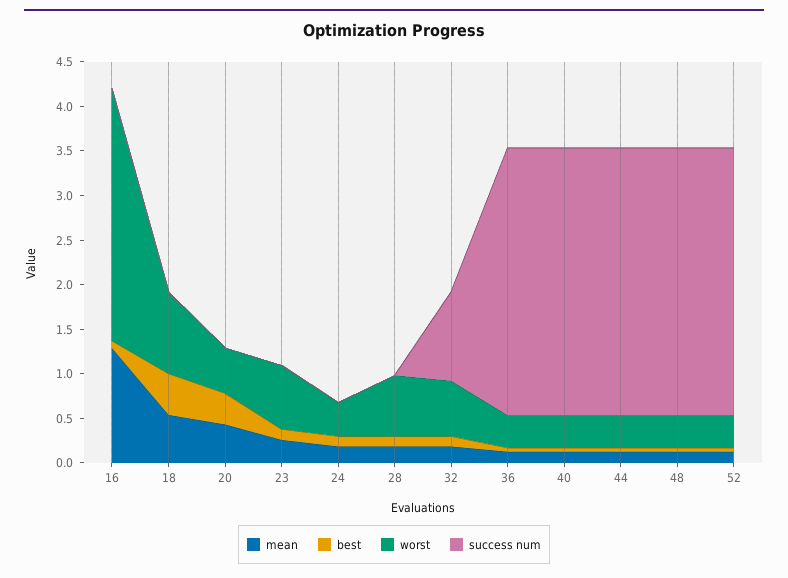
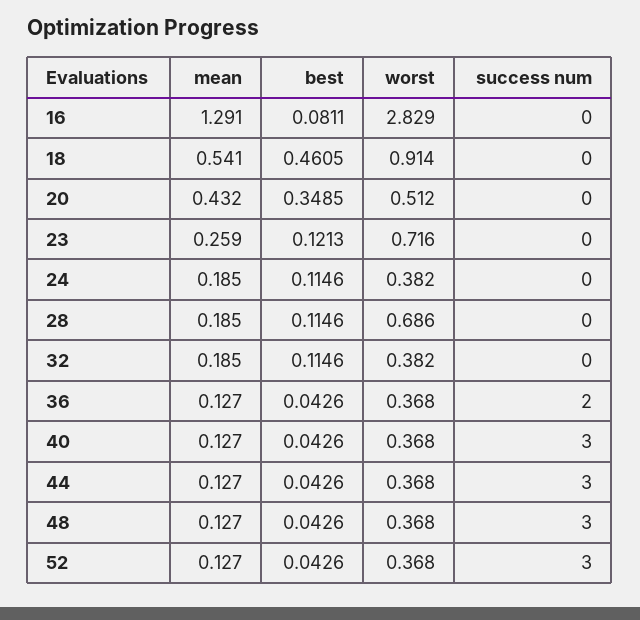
worst, 32: 0.6 -> 0.382
success num, 32: 1 -> 0
success num, 36: 3 -> 2

